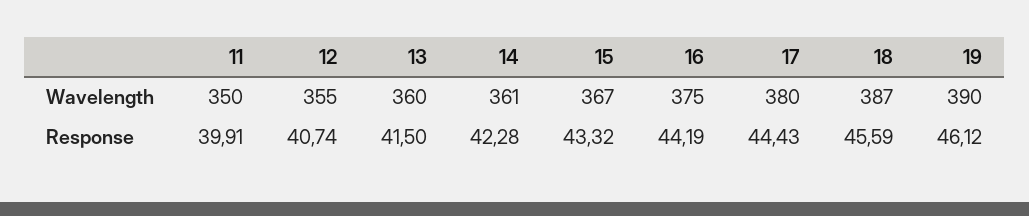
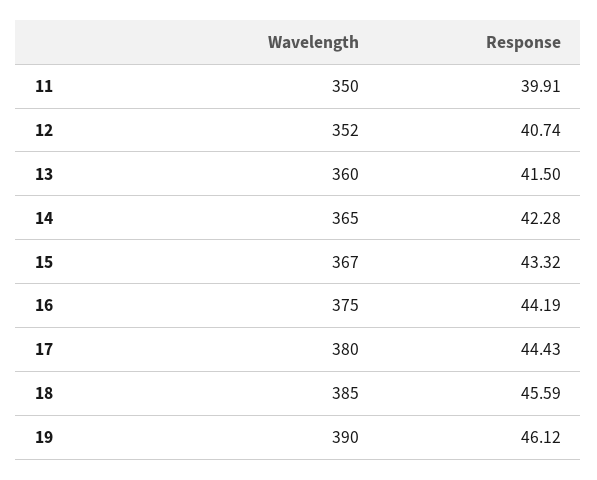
12, Wavelength: 355 -> 352
14, Wavelength: 361 -> 365
18, Wavelength: 387 -> 385

